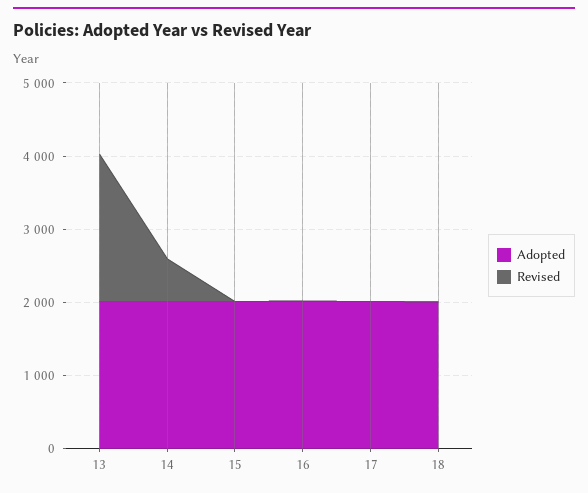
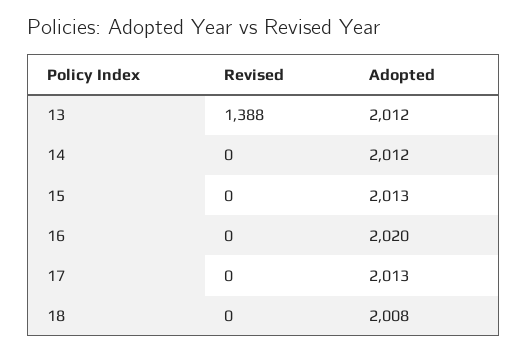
Revised, 13: 2000 -> 1388
Revised, 14: 600 -> 0

